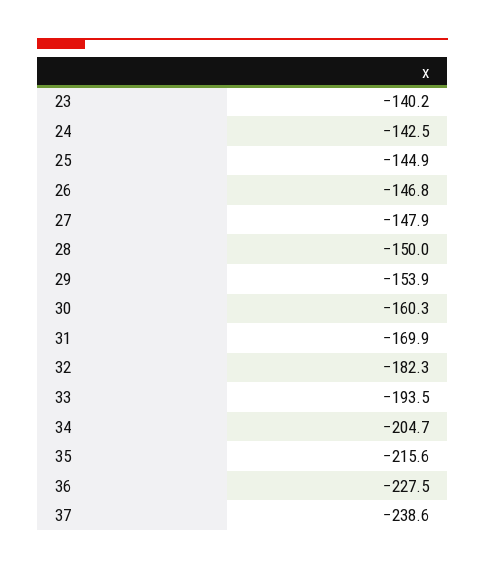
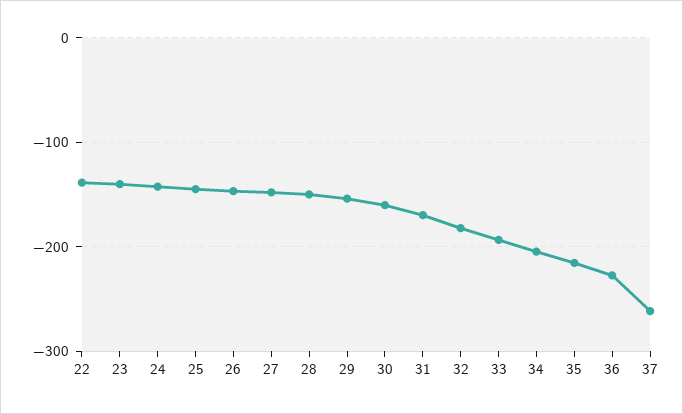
37: -238.6 -> -260
22: none -> -140

